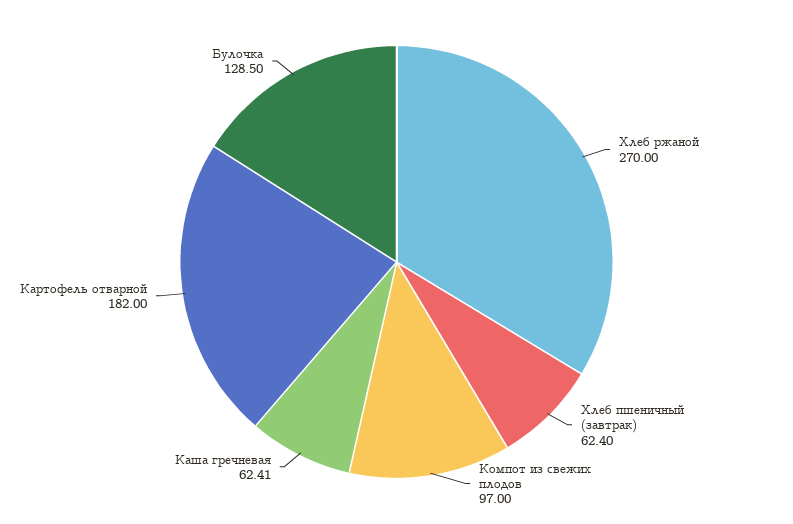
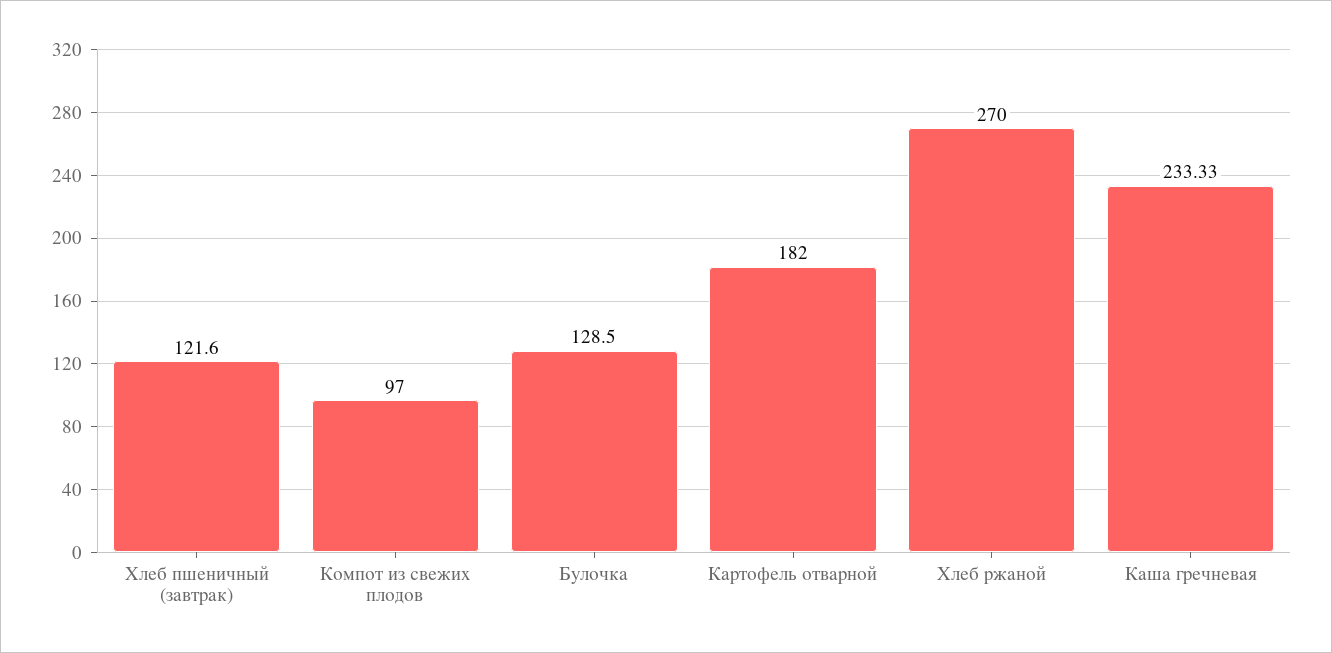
Хлеб пшеничный (завтрак): 62.4 -> 121.6
Каша гречневая: 62.41 -> 233.33

